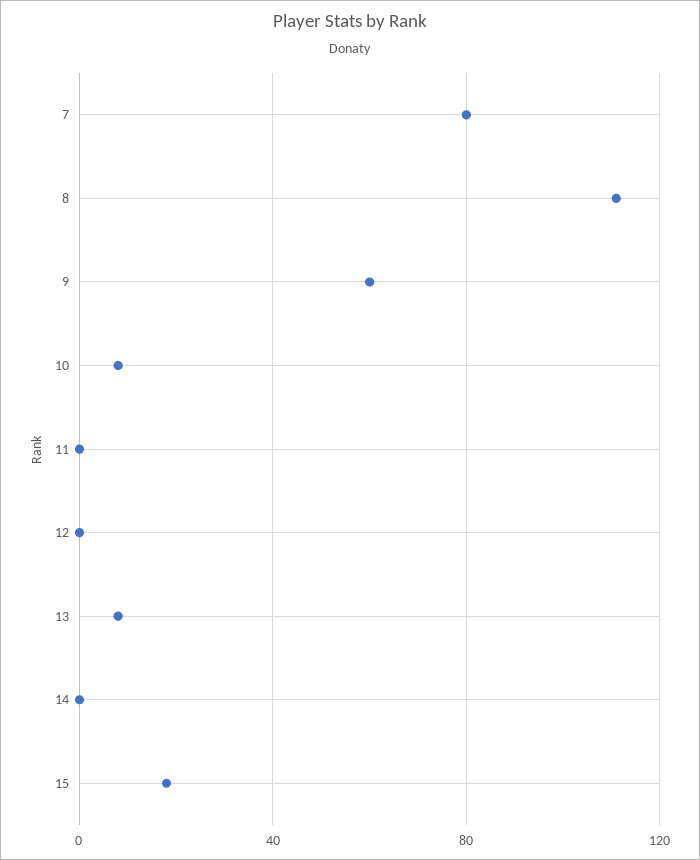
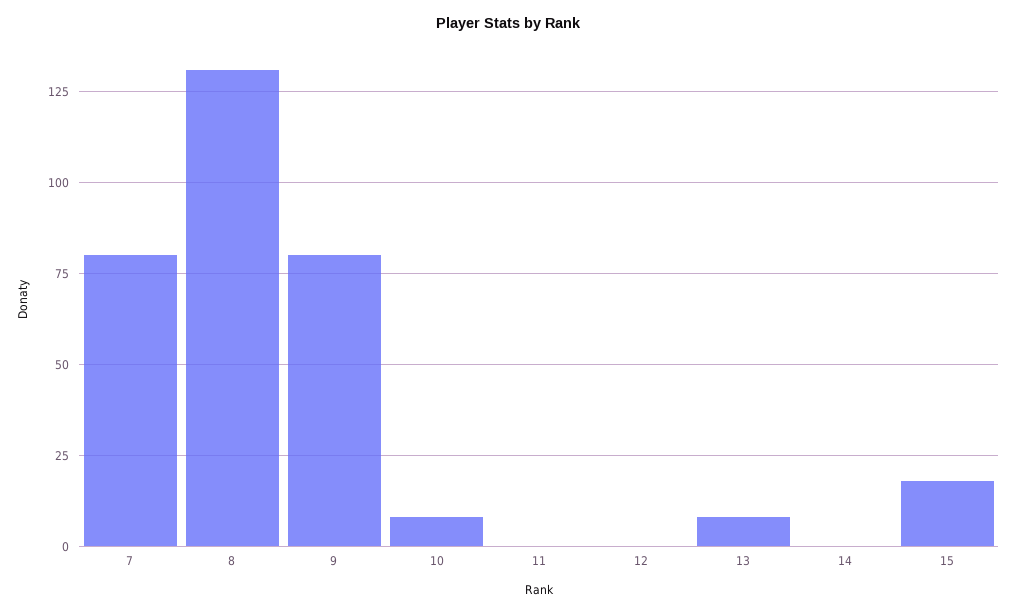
8: 110 -> 130
9: 60 -> 80

